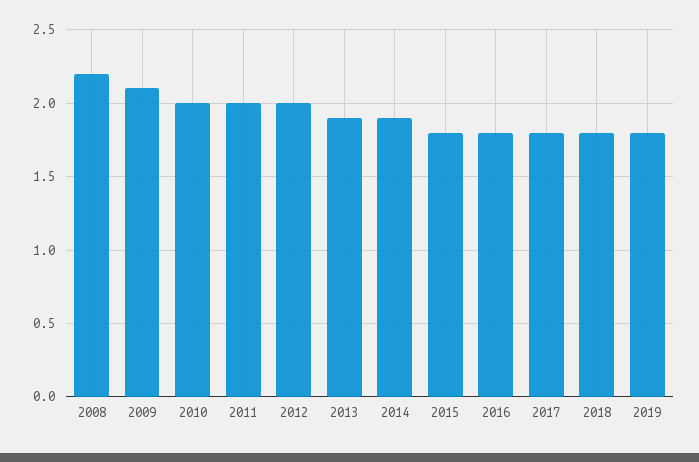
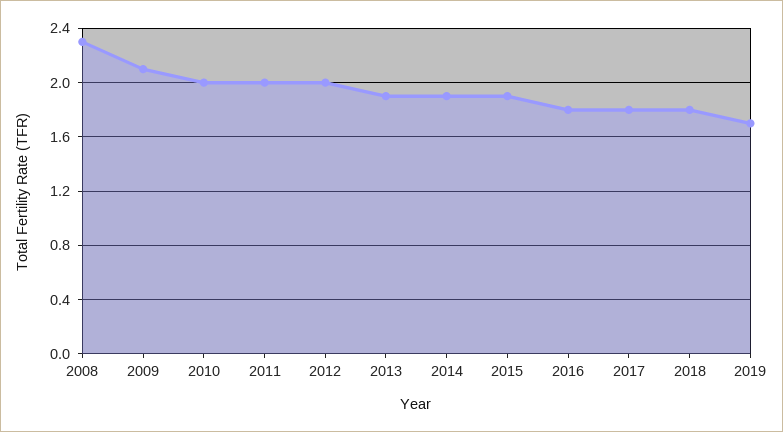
2008: 2.2 -> 2.3
2015: 1.8 -> 1.9
2019: 1.8 -> 1.7

